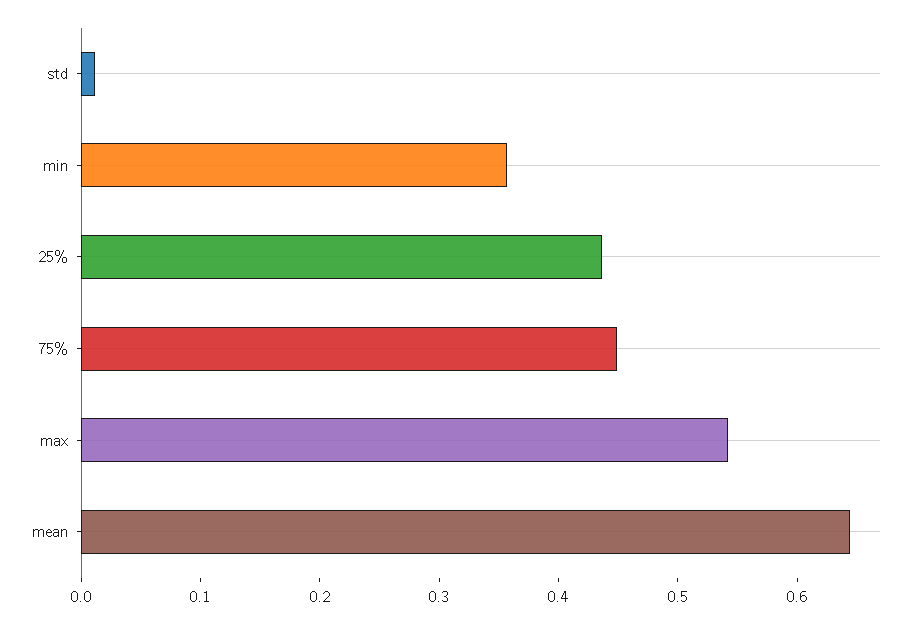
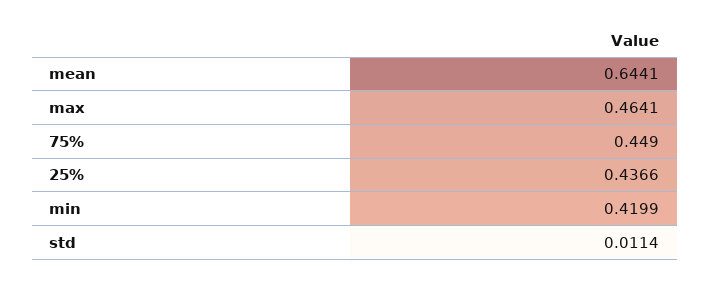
min: 0.36 -> 0.4199
max: 0.54 -> 0.4641

